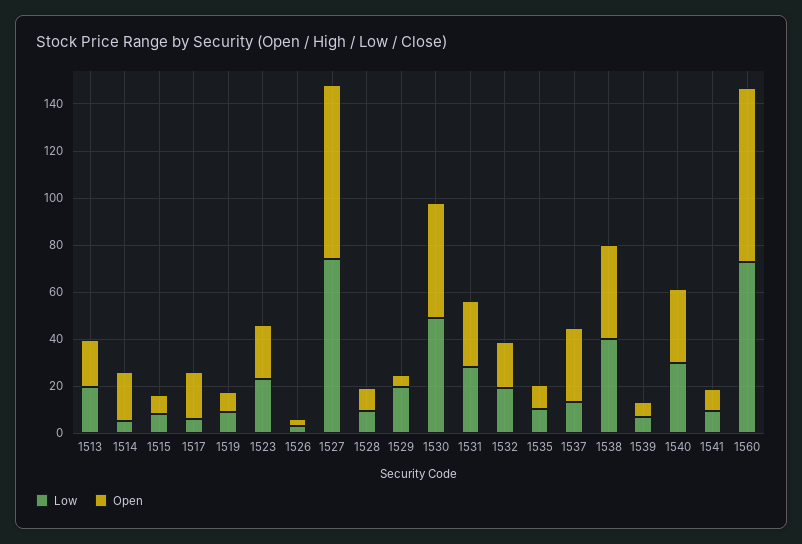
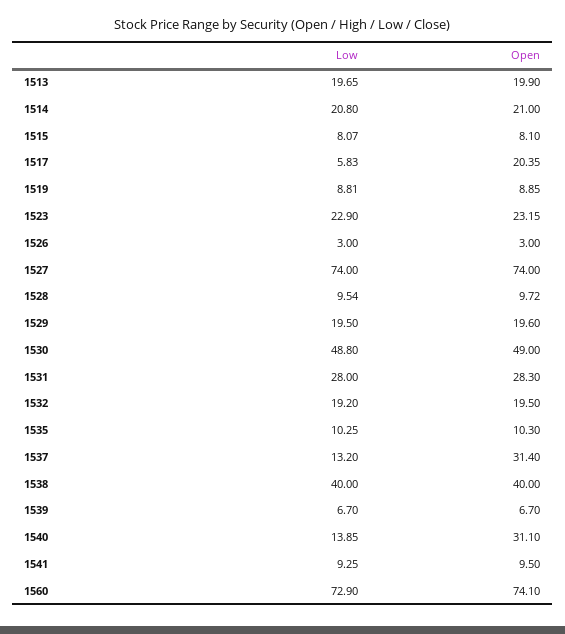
Low, 1514: 5 -> 20.8
Open, 1529: 5 -> 19.6
Low, 1540: 30 -> 13.85

